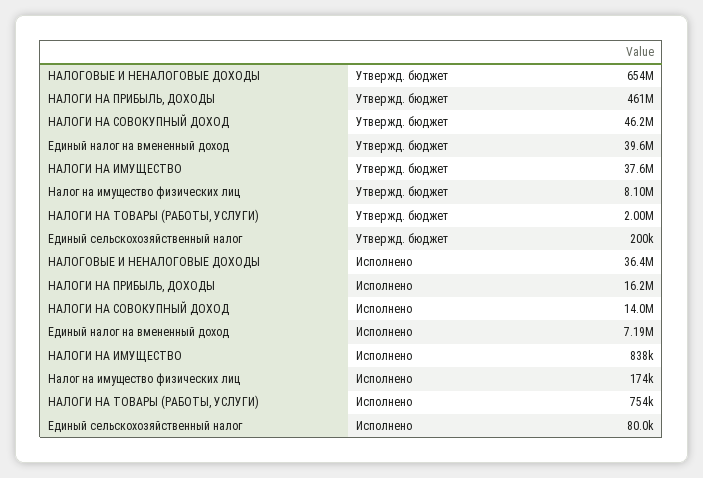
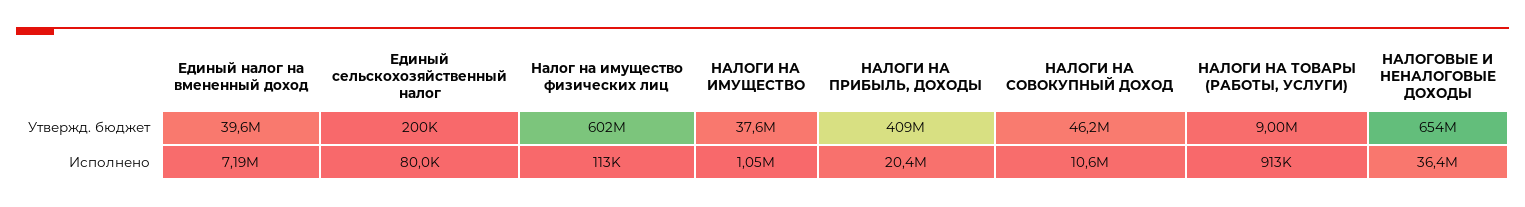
НАЛОГИ НА ПРИБЫЛЬ, ДОХОДЫ, Утвержд. бюджет: 461000000 -> 409000000
Налог на имущество физических лиц, Утвержд. бюджет: 8100000 -> 602000000
НАЛОГИ НА ТОВАРЫ (РАБОТЫ, УСЛУГИ), Утвержд. бюджет: 2000000 -> 9000000
НАЛОГИ НА ПРИБЫЛЬ, ДОХОДЫ, Исполнено: 16200000 -> 20400000
НАЛОГИ НА СОВОКУПНЫЙ ДОХОД, Исполнено: 14000000 -> 10600000
НАЛОГИ НА ИМУЩЕСТВО, Исполнено: 838000 -> 1050000
Налог на имущество физических лиц, Исполнено: 174000 -> 113000
НАЛОГИ НА ТОВАРЫ (РАБОТЫ, УСЛУГИ), Исполнено: 754000 -> 913000

